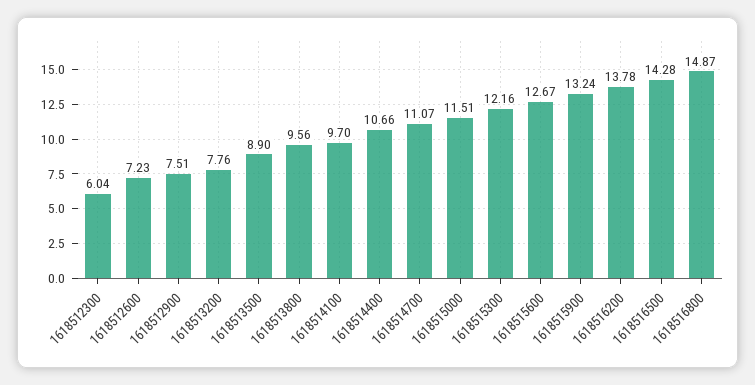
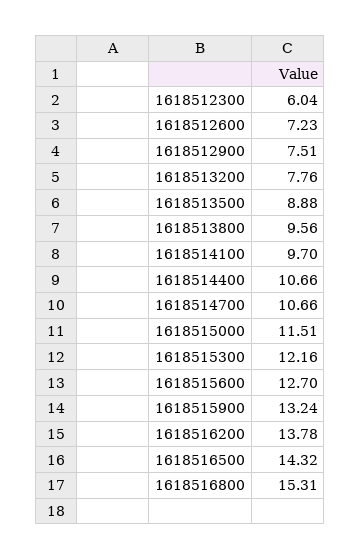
1618513500: 8.9 -> 8.88
1618514700: 11.07 -> 10.66
1618515600: 12.67 -> 12.7
1618516500: 14.28 -> 14.32
1618516800: 14.87 -> 15.31

